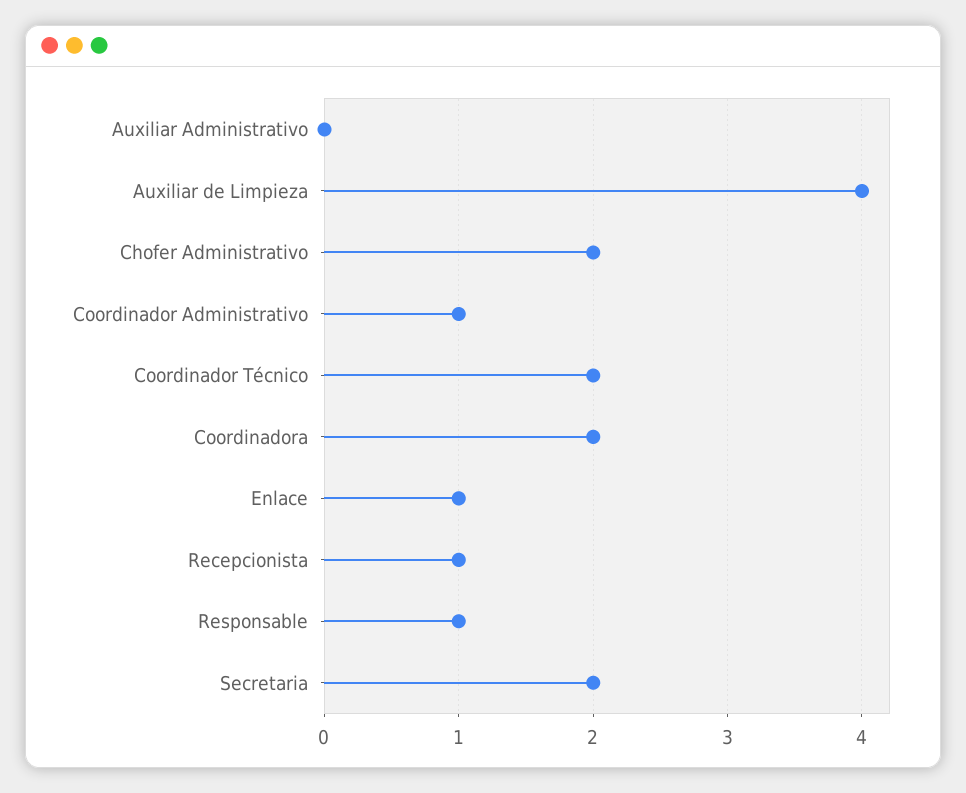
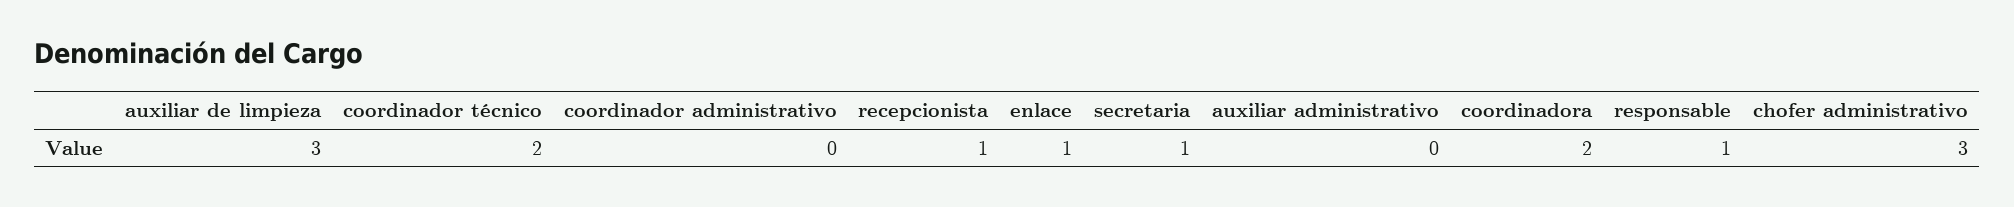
Auxiliar de Limpieza: 4 -> 3
Chofer Administrativo: 2 -> 3
Coordinador Administrativo: 1 -> 0
Secretaria: 2 -> 1

